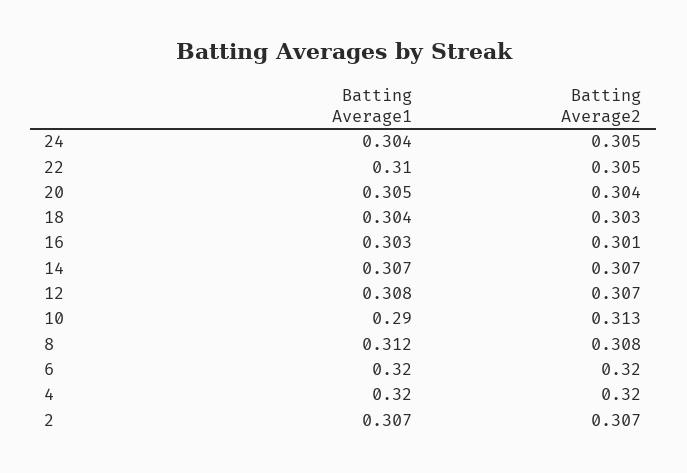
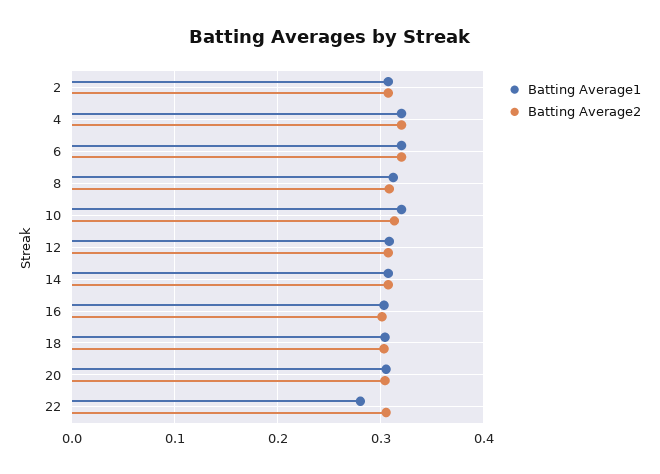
Batting Average1, 24: 0.304 -> none
Batting Average2, 24: 0.305 -> none
Batting Average1, 22: 0.31 -> 0.28
Batting Average1, 10: 0.29 -> 0.32

